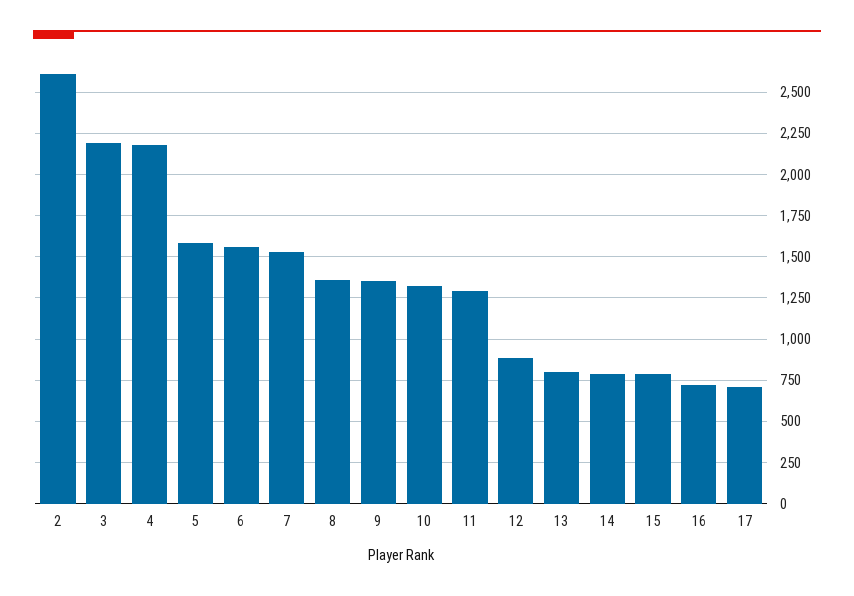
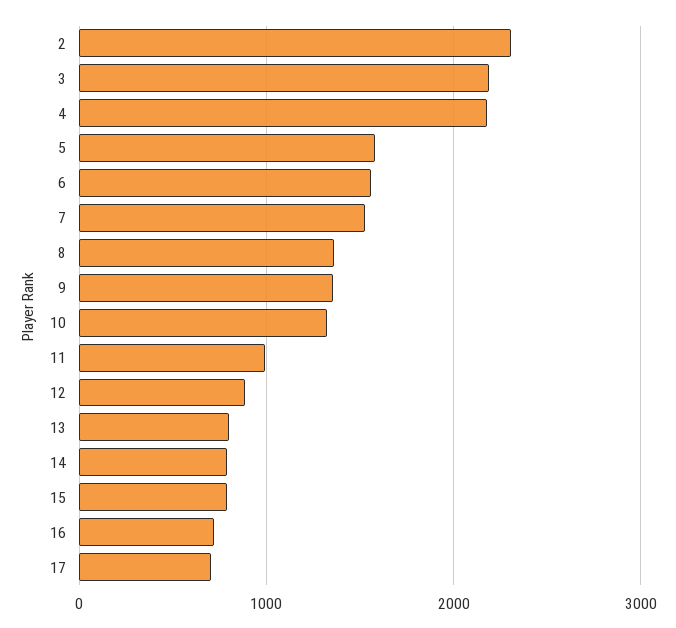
2: 2600 -> 2300
11: 1300 -> 1000

